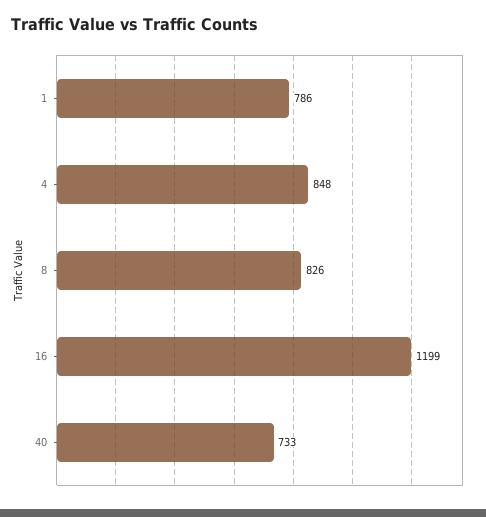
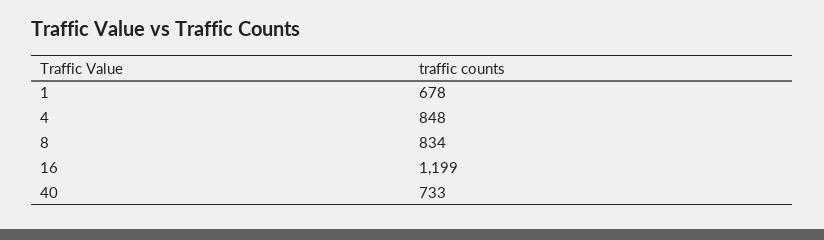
1: 786 -> 678
8: 826 -> 834

